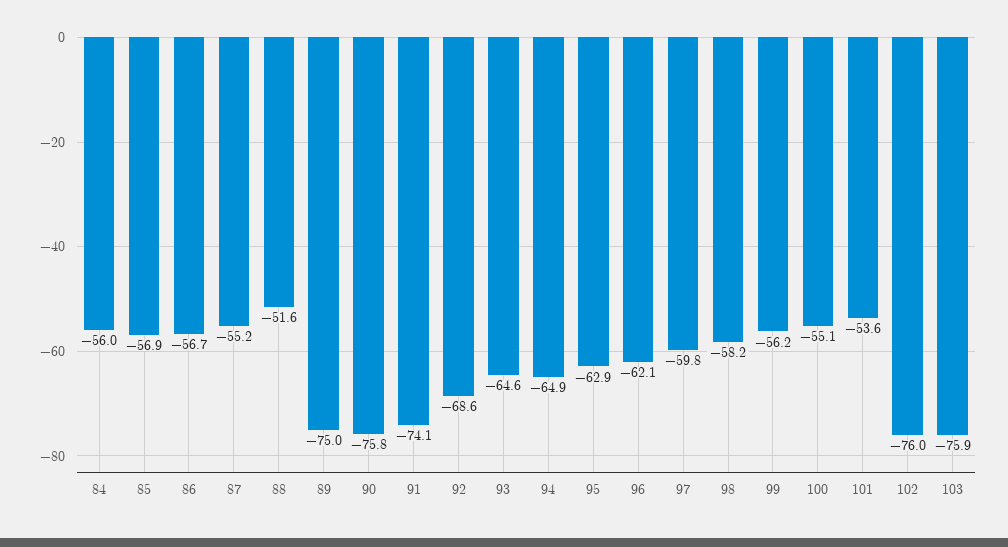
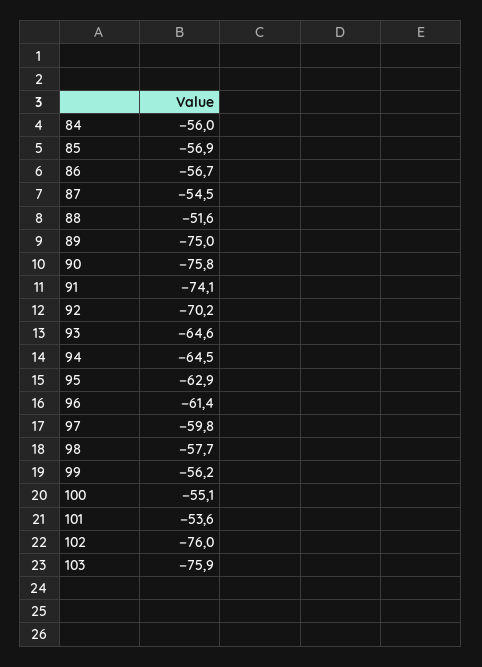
87: -55.2 -> -54.5
92: -68.6 -> -70.2
94: -64.9 -> -64.5
96: -62.1 -> -61.4
98: -58.2 -> -57.7

